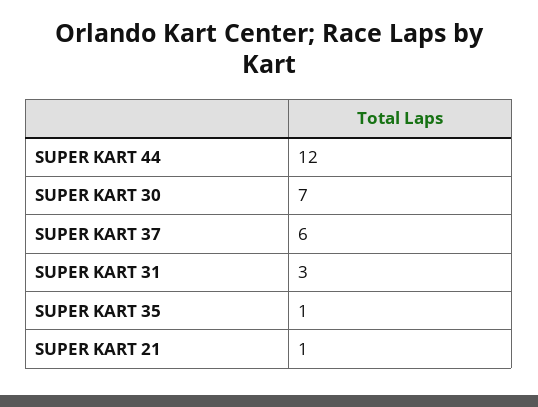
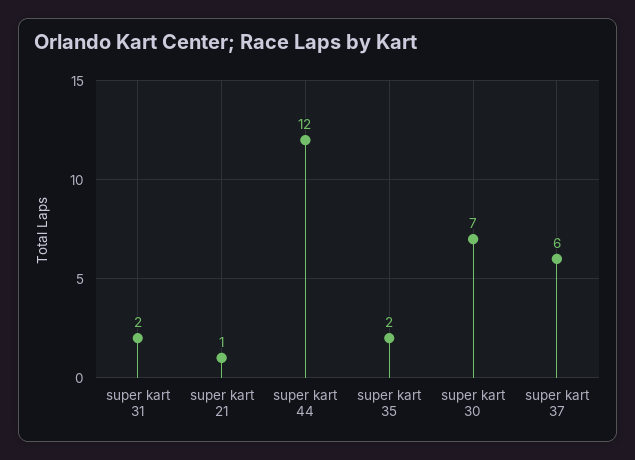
SUPER KART 31: 3 -> 2
SUPER KART 35: 1 -> 2

